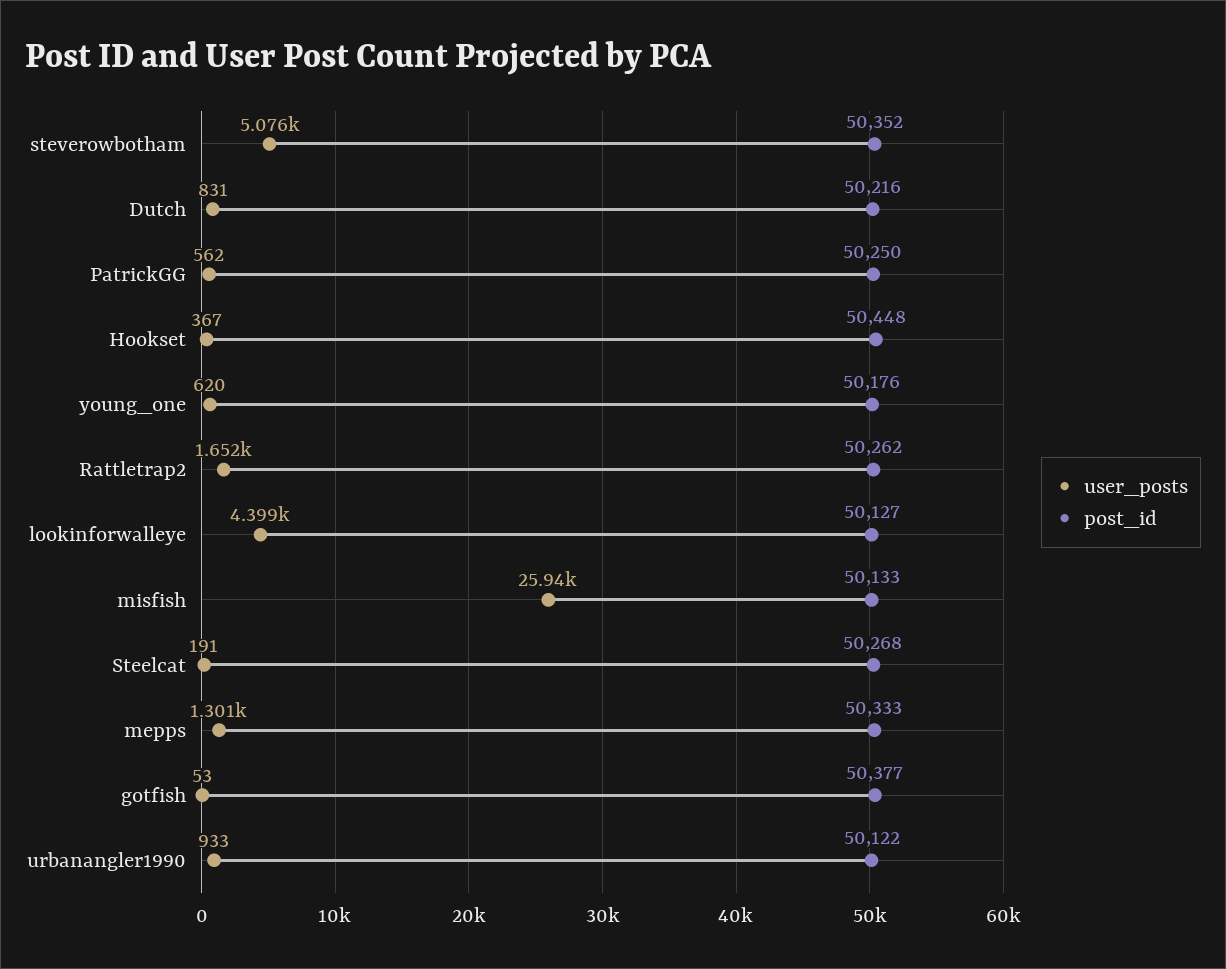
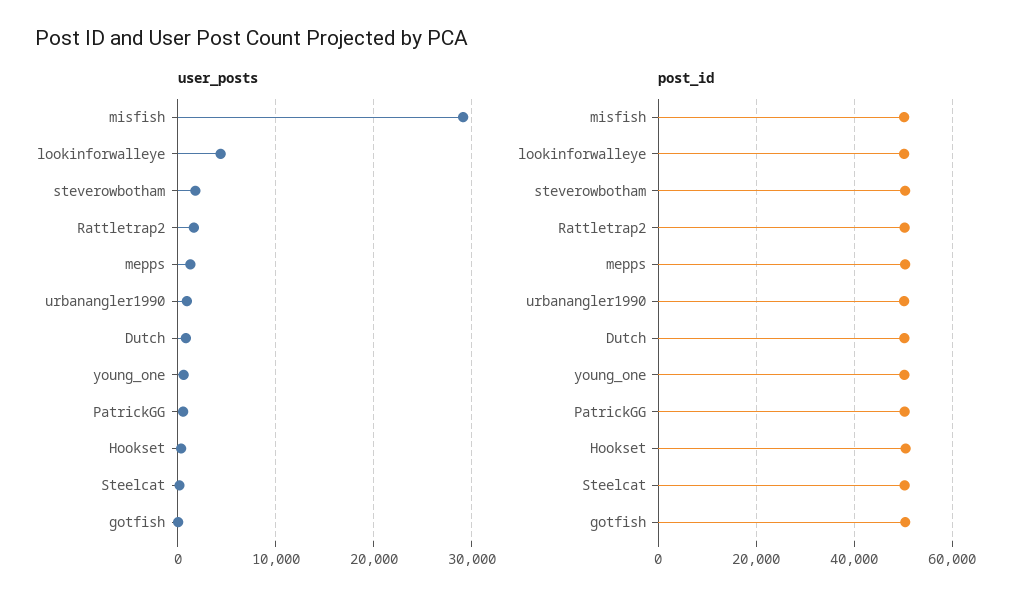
user_posts, steverowbotham: 5076 -> 2000
user_posts, misfish: 25940 -> 29000

